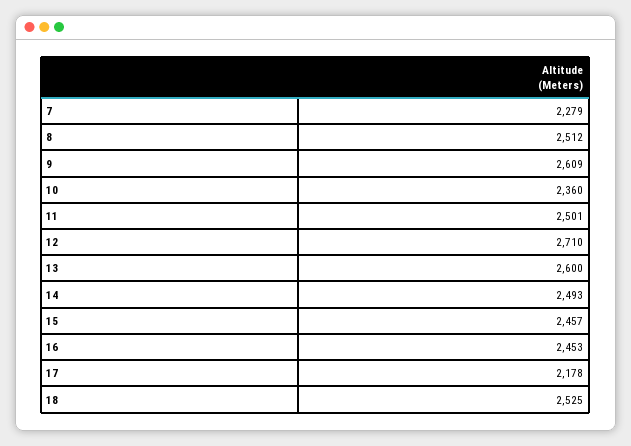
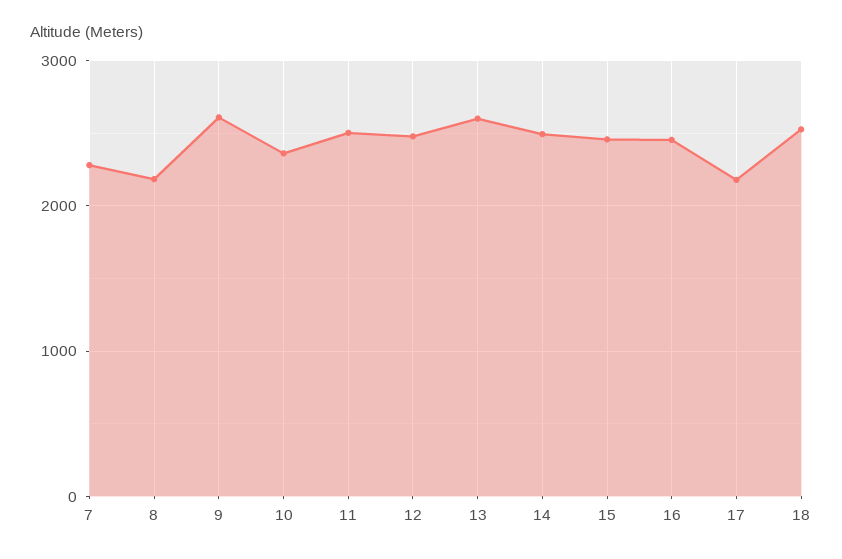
8: 2512 -> 2200
12: 2710 -> 2500

